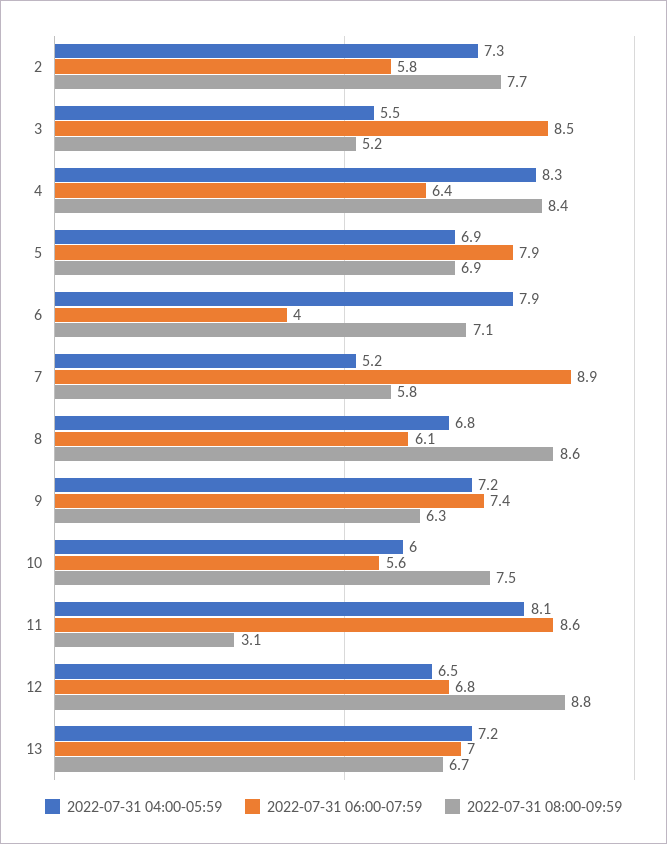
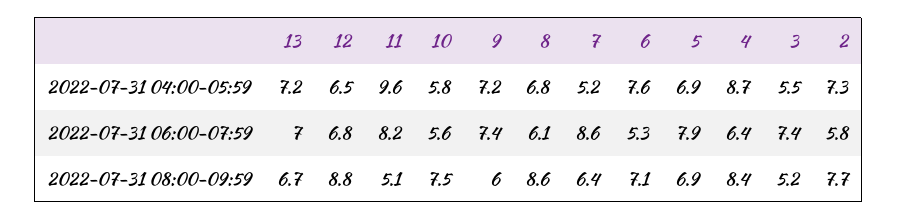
2022-07-31 06:00-07:59, 3: 8.5 -> 7.4
2022-07-31 04:00-05:59, 4: 8.3 -> 8.7
2022-07-31 04:00-05:59, 6: 7.9 -> 7.6
2022-07-31 06:00-07:59, 6: 4 -> 5.3
2022-07-31 06:00-07:59, 7: 8.9 -> 8.6
2022-07-31 08:00-09:59, 7: 5.8 -> 6.4
2022-07-31 08:00-09:59, 9: 6.3 -> 6
2022-07-31 04:00-05:59, 10: 6 -> 5.8
2022-07-31 04:00-05:59, 11: 8.1 -> 9.6
2022-07-31 06:00-07:59, 11: 8.6 -> 8.2
2022-07-31 08:00-09:59, 11: 3.1 -> 5.1

